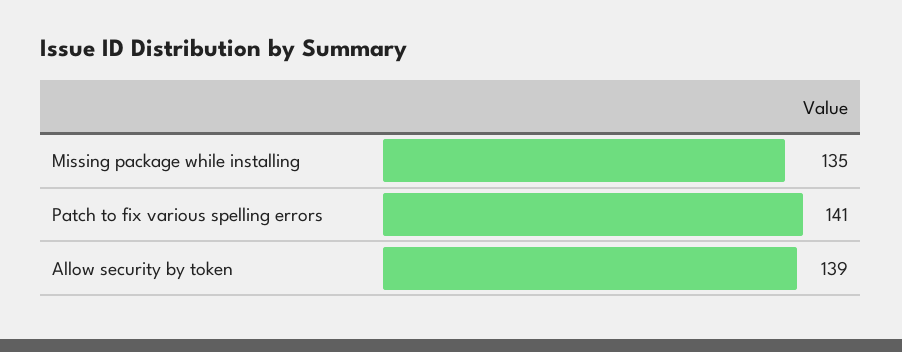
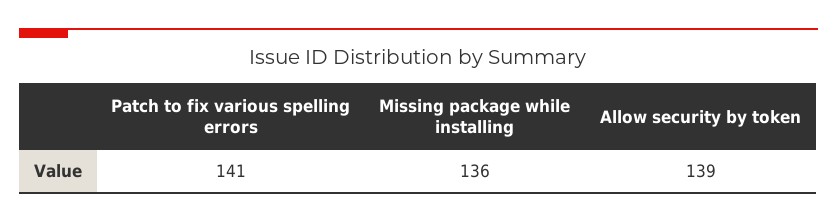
Missing package while installing: 135 -> 136

